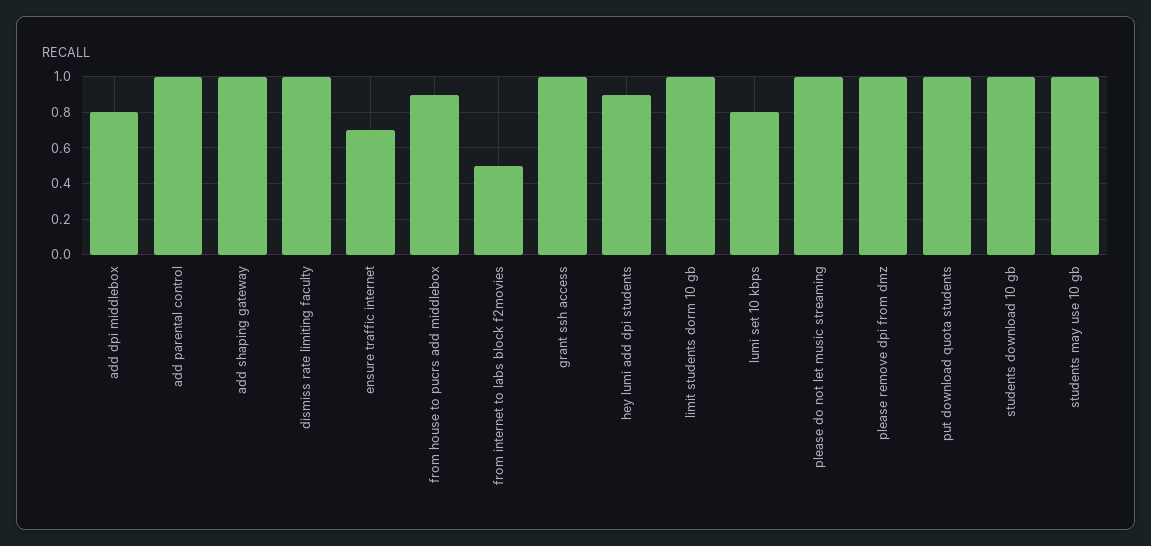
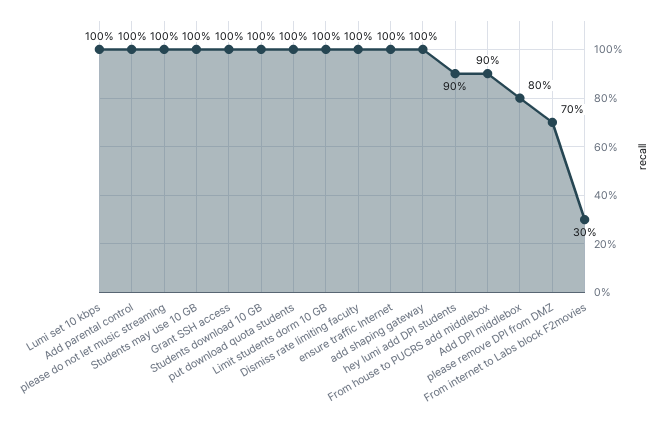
ensure traffic internet: 0.7 -> 1
from internet to labs block f2movies: 0.5 -> 0.3
lumi set 10 kbps: 0.8 -> 1
please remove dpi from dmz: 1 -> 0.7

